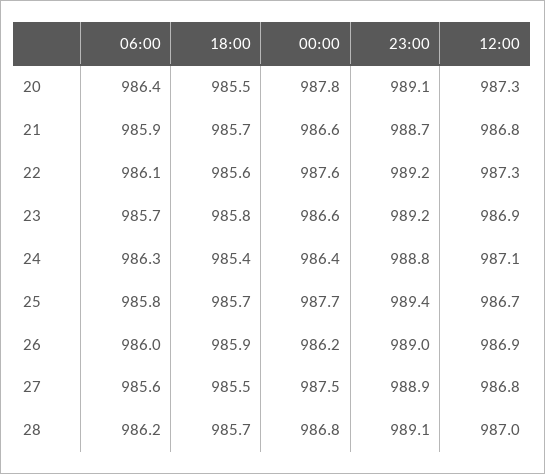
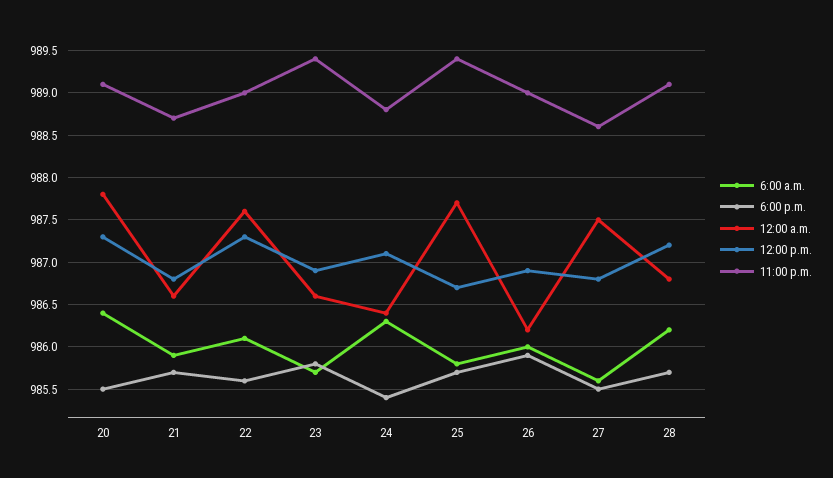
23:00, 22: 989.2 -> 989
23:00, 23: 989.2 -> 989.4
23:00, 27: 988.9 -> 988.6
12:00, 28: 987 -> 987.2

